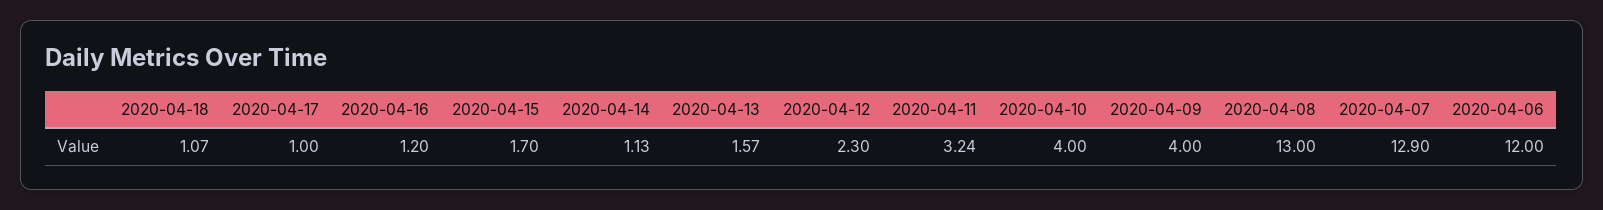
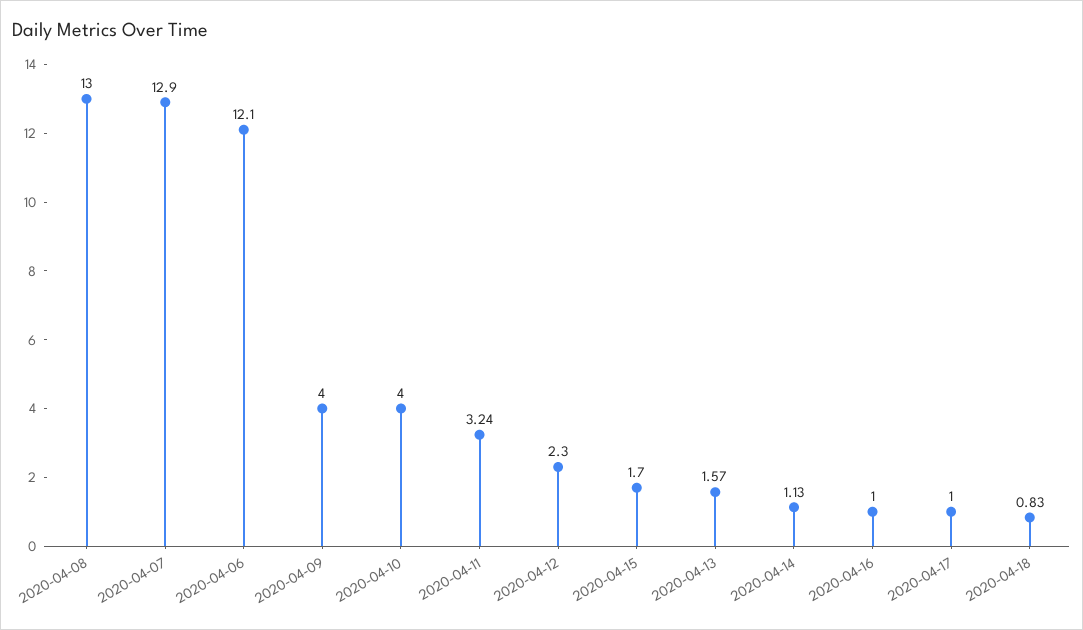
2020-04-18: 1.07 -> 0.83
2020-04-16: 1.2 -> 1
2020-04-06: 12 -> 12.1

